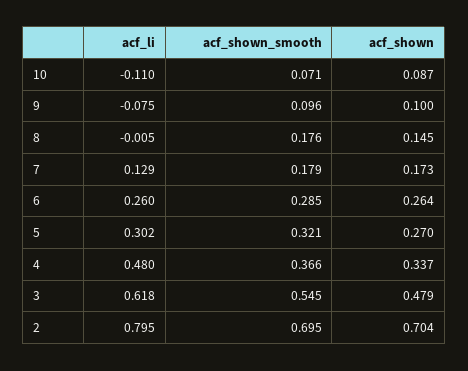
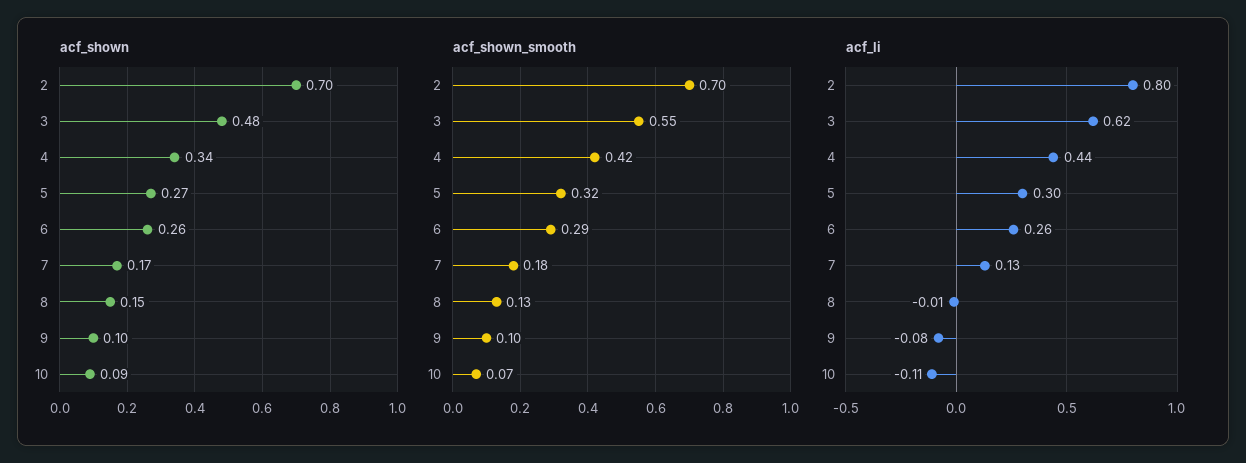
acf_shown_smooth, 8: 0.176 -> 0.13
acf_li, 4: 0.48 -> 0.44
acf_shown_smooth, 4: 0.366 -> 0.42

